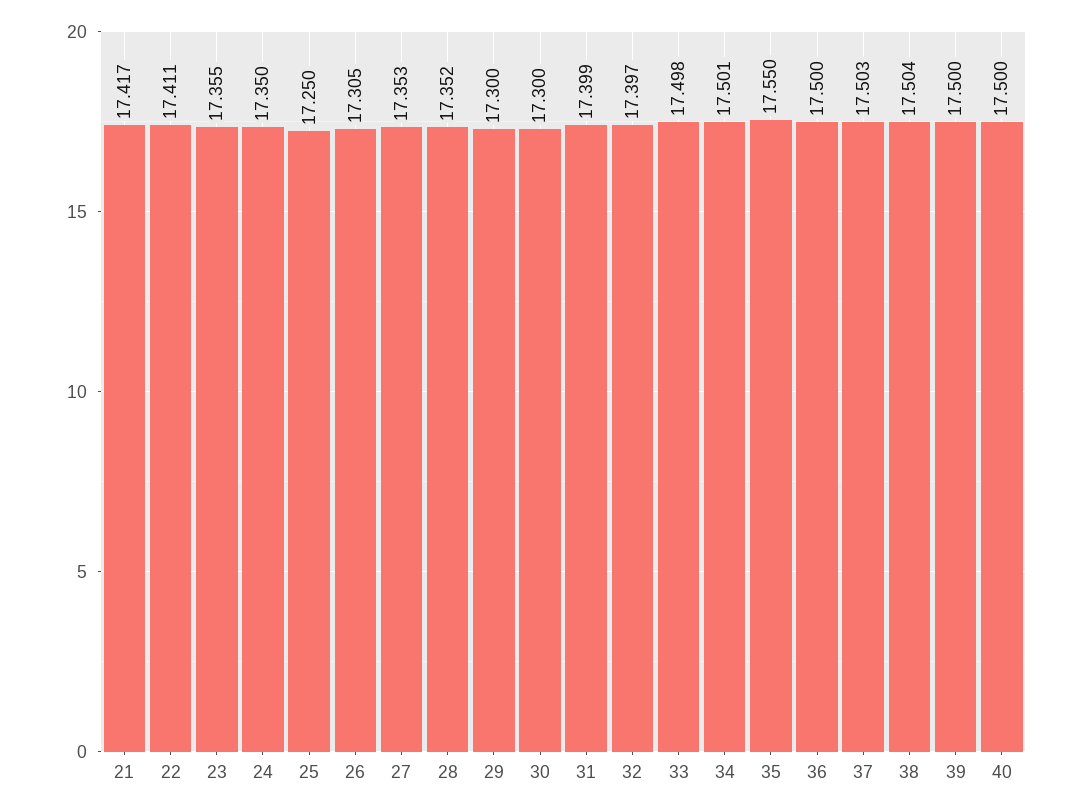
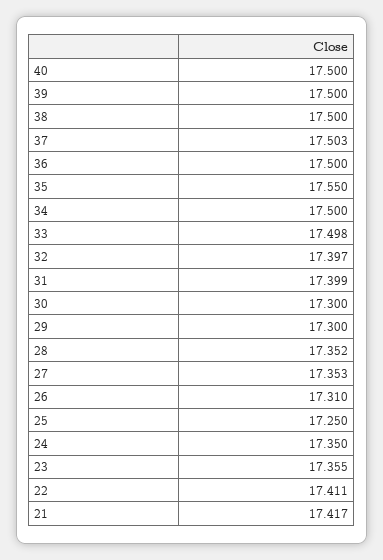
26: 17.305 -> 17.31
34: 17.501 -> 17.5
38: 17.504 -> 17.5

